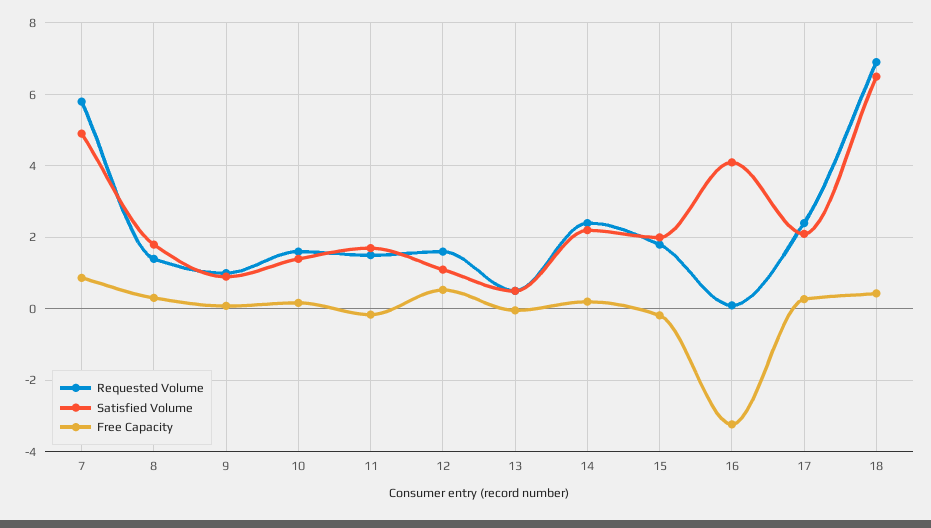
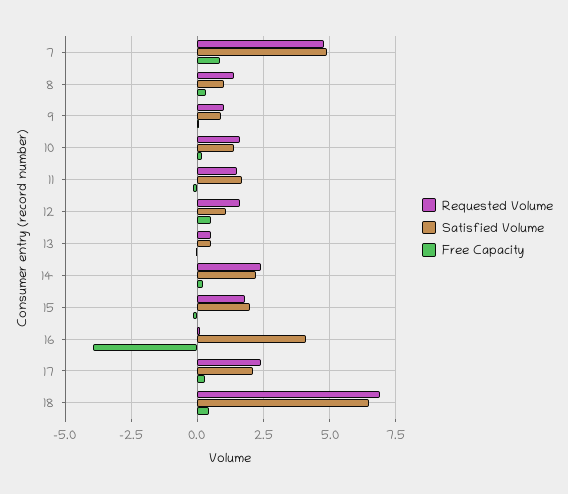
Requested Volume, 7: 5.8 -> 4.75
Satisfied Volume, 8: 1.8 -> 1
Free Capacity, 16: -3.2 -> -4

